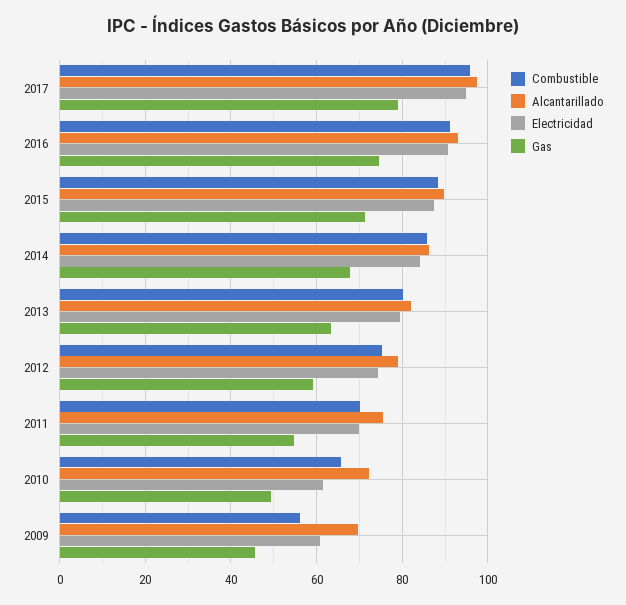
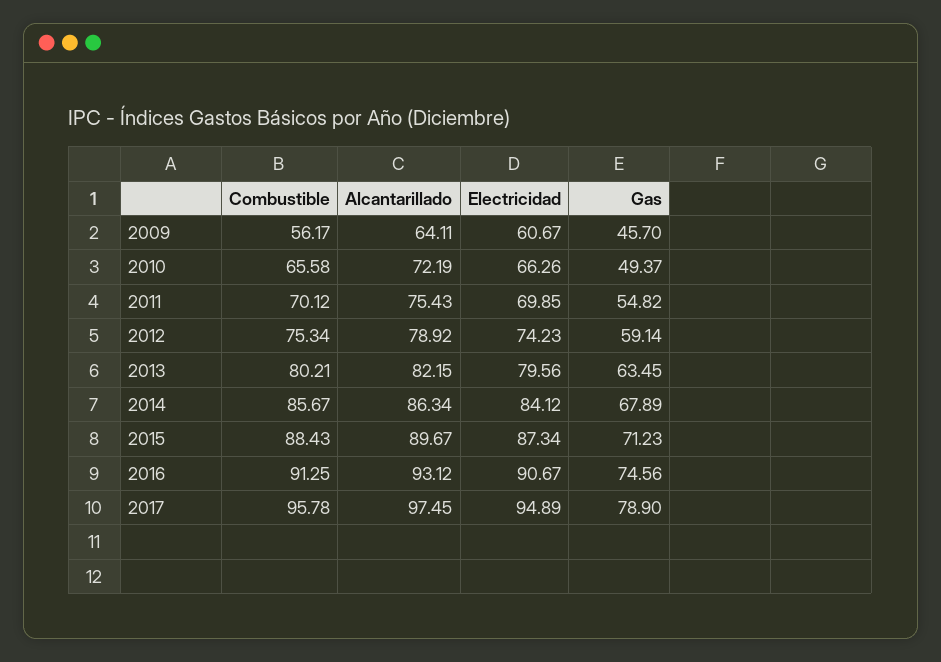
Electricidad, 2010: 62 -> 66.26
Alcantarillado, 2009: 70 -> 64.11

